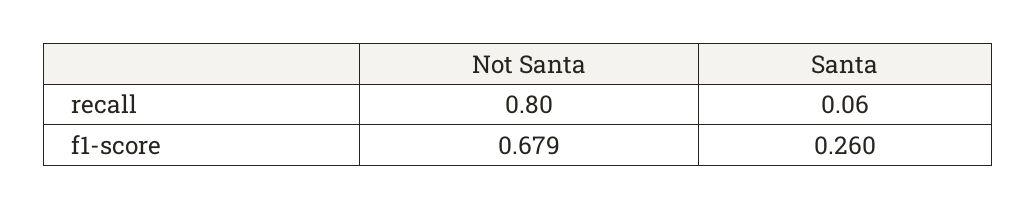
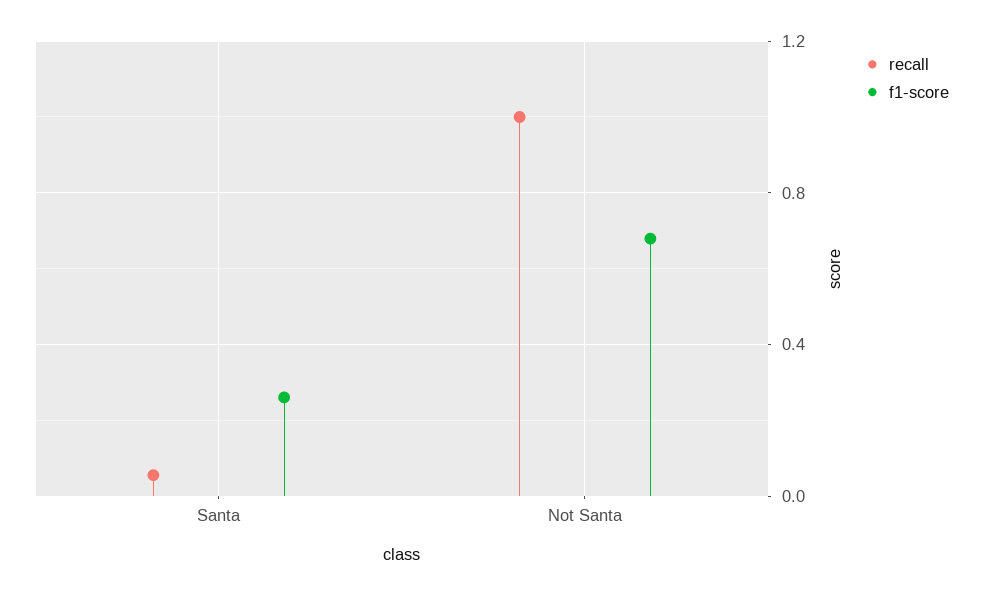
recall, Not Santa: 0.8 -> 1

